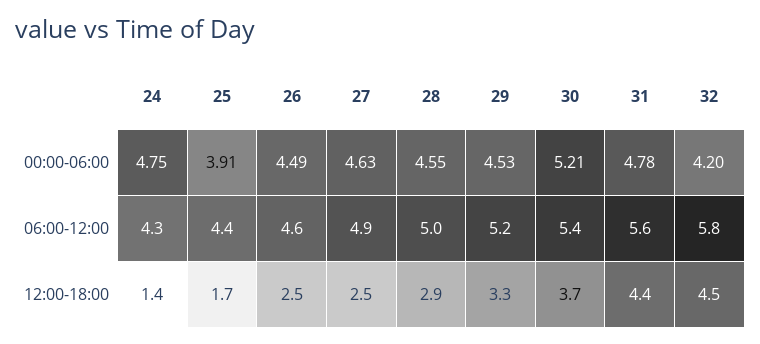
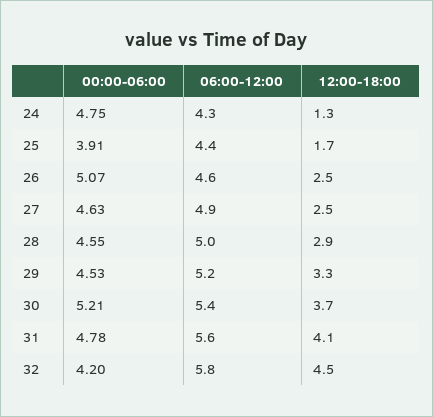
26, 00:00-06:00: 4.49 -> 5.07
24, 12:00-18:00: 1.4 -> 1.3
31, 12:00-18:00: 4.4 -> 4.1

